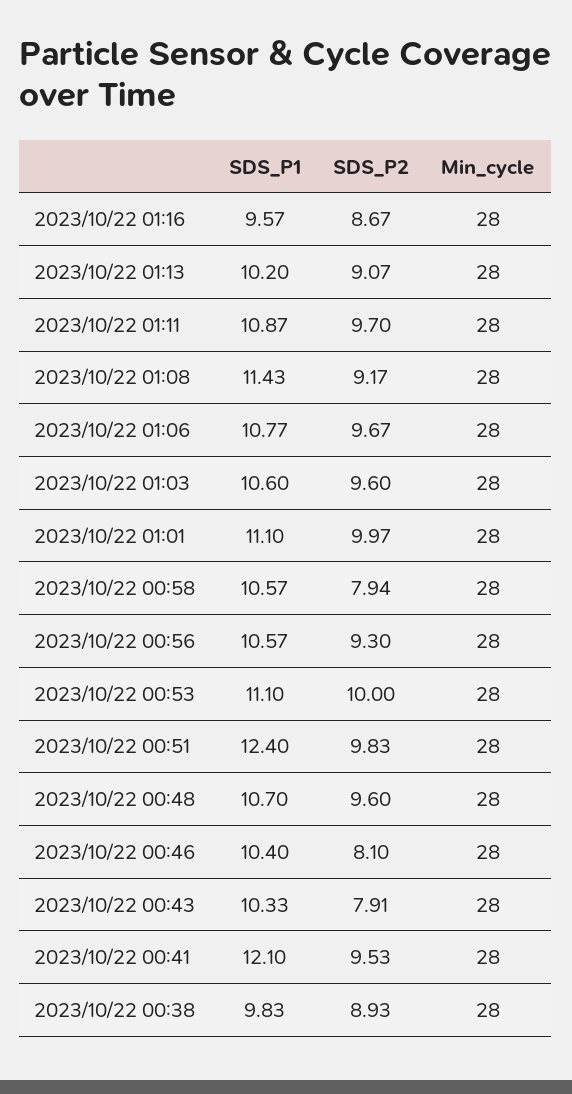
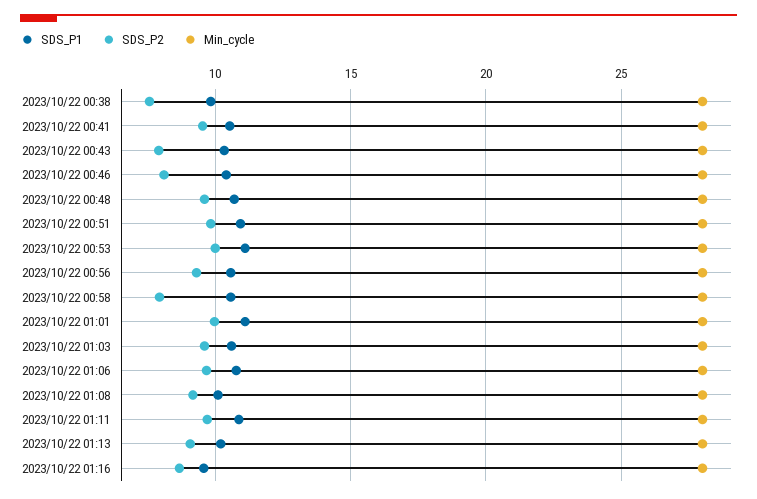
SDS_P1, 2023/10/22 01:08: 11.43 -> 10
SDS_P1, 2023/10/22 00:51: 12.4 -> 11
SDS_P1, 2023/10/22 00:41: 12.1 -> 10.5
SDS_P2, 2023/10/22 00:38: 8.93 -> 7.5

